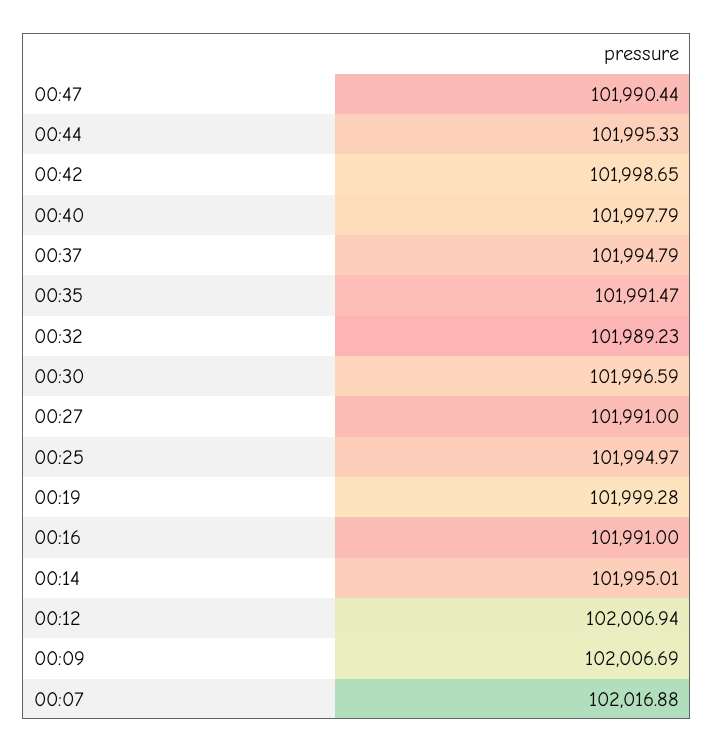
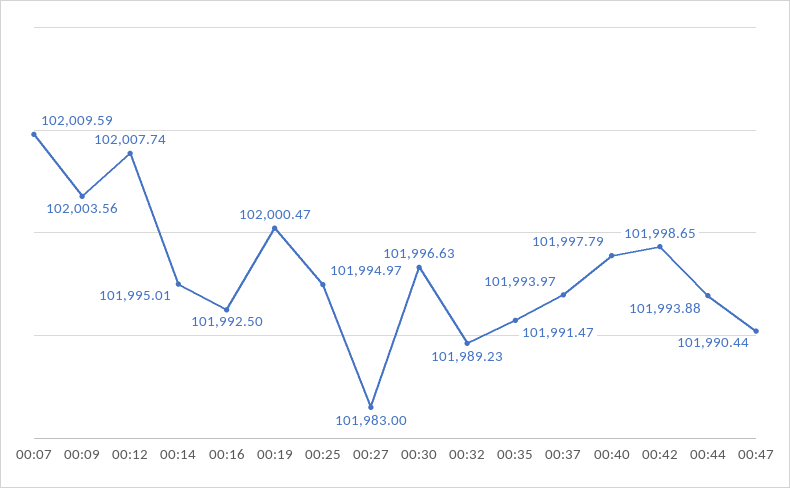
00:44: 101995.33 -> 101993.88
00:37: 101994.79 -> 101993.97
00:30: 101996.59 -> 101996.63
00:27: 101991 -> 101983
00:19: 101999.28 -> 102000.47
00:16: 101991 -> 101992.5
00:12: 102006.94 -> 102007.74
00:09: 102006.69 -> 102003.56
00:07: 102016.88 -> 102009.59

